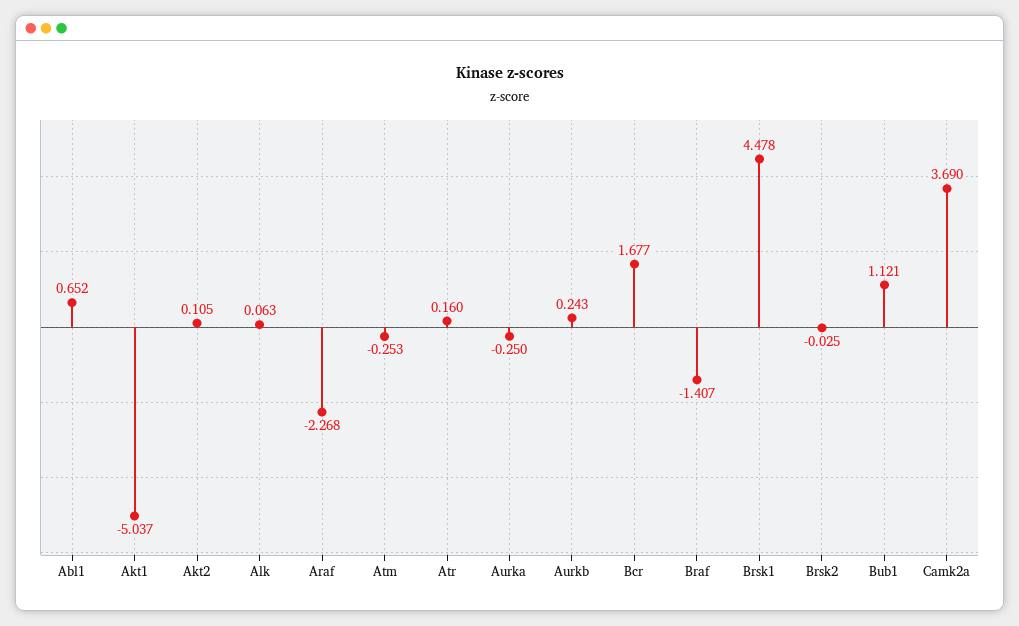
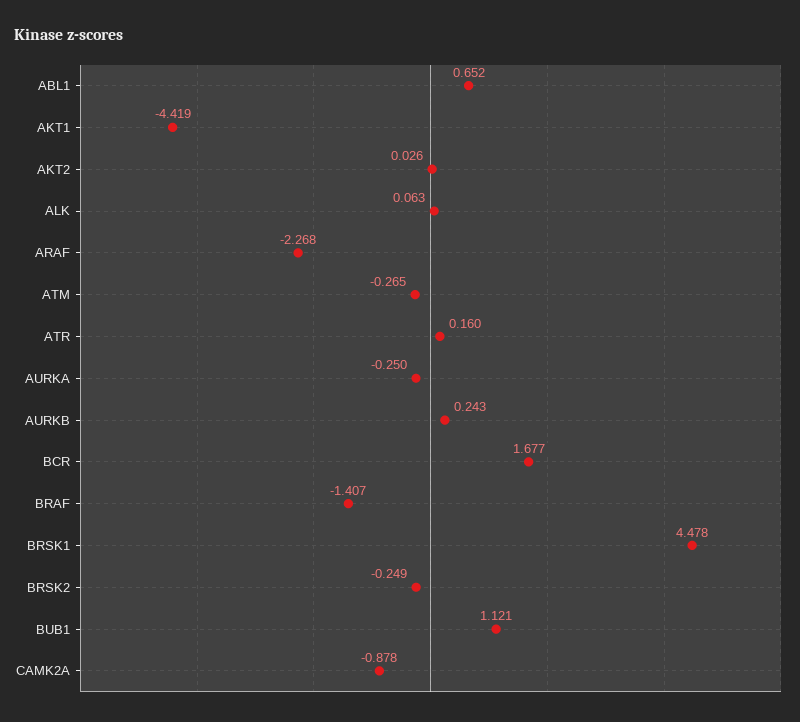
Akt1: -5.037 -> -4.419
Akt2: 0.105 -> 0.026
Atm: -0.253 -> -0.265
Brsk2: -0.025 -> -0.249
Camk2a: 3.69 -> -0.878

